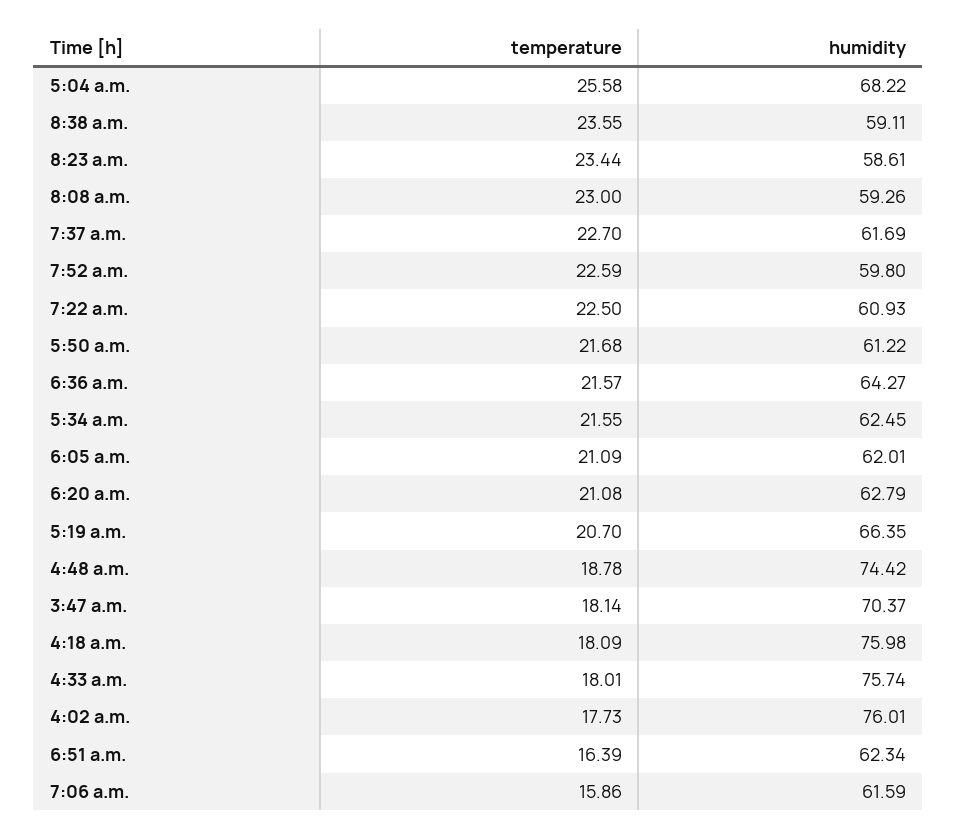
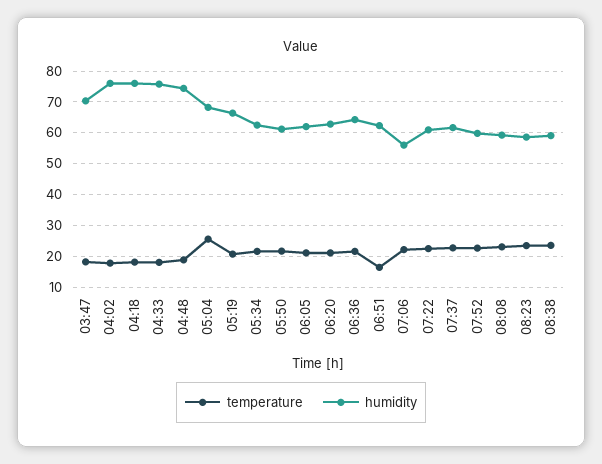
temperature, 7:06 a.m.: 15.86 -> 22
humidity, 7:06 a.m.: 61.59 -> 56

